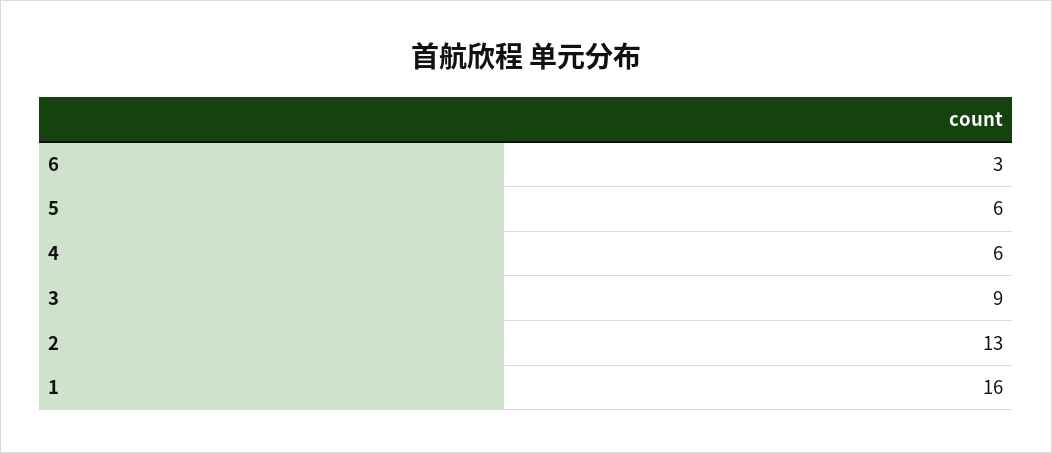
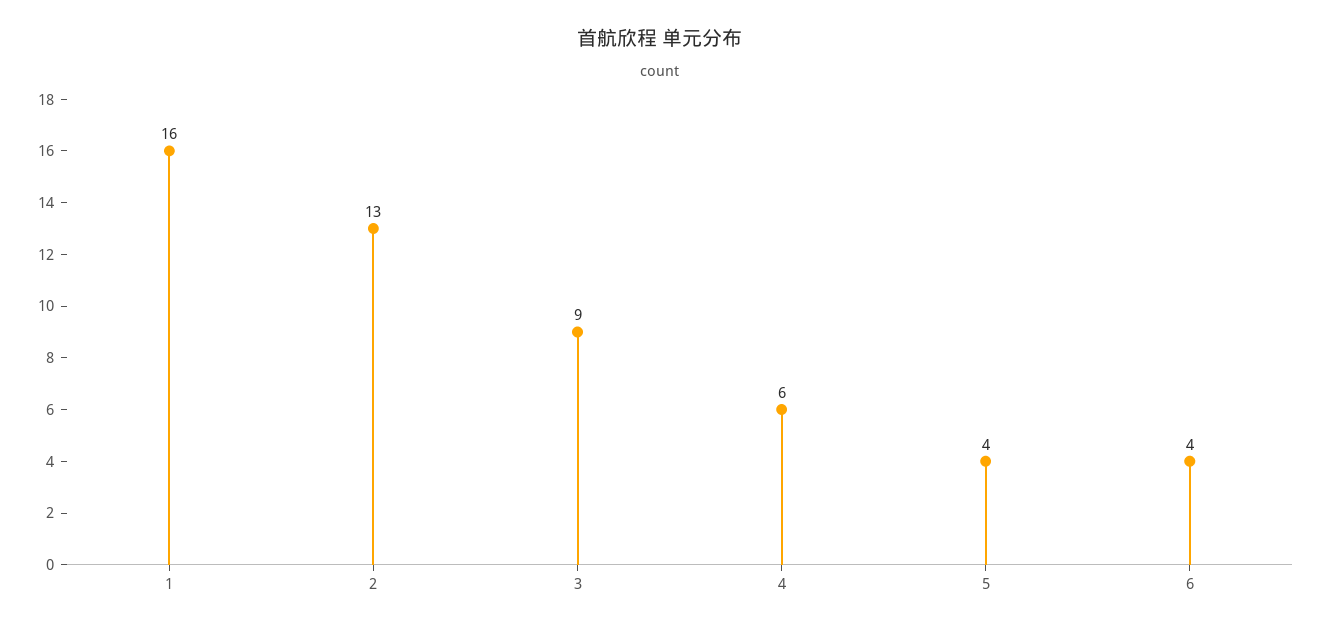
6: 3 -> 4
5: 6 -> 4

